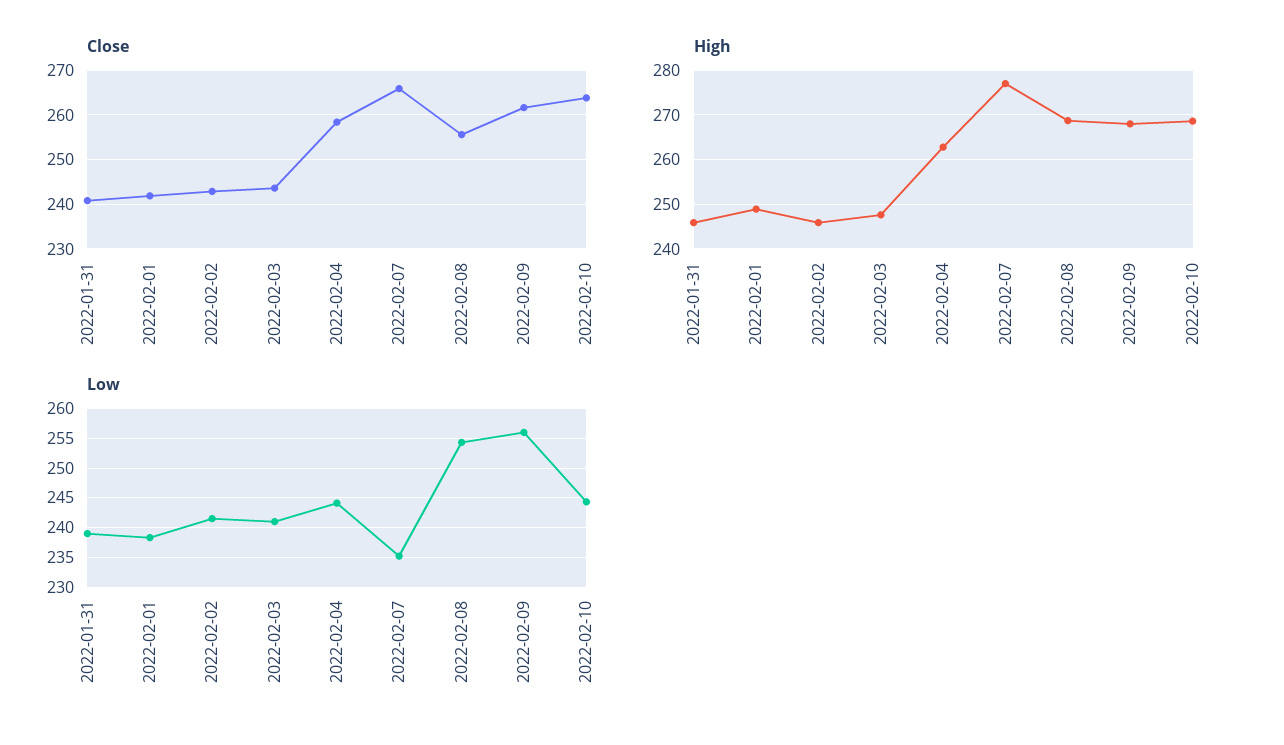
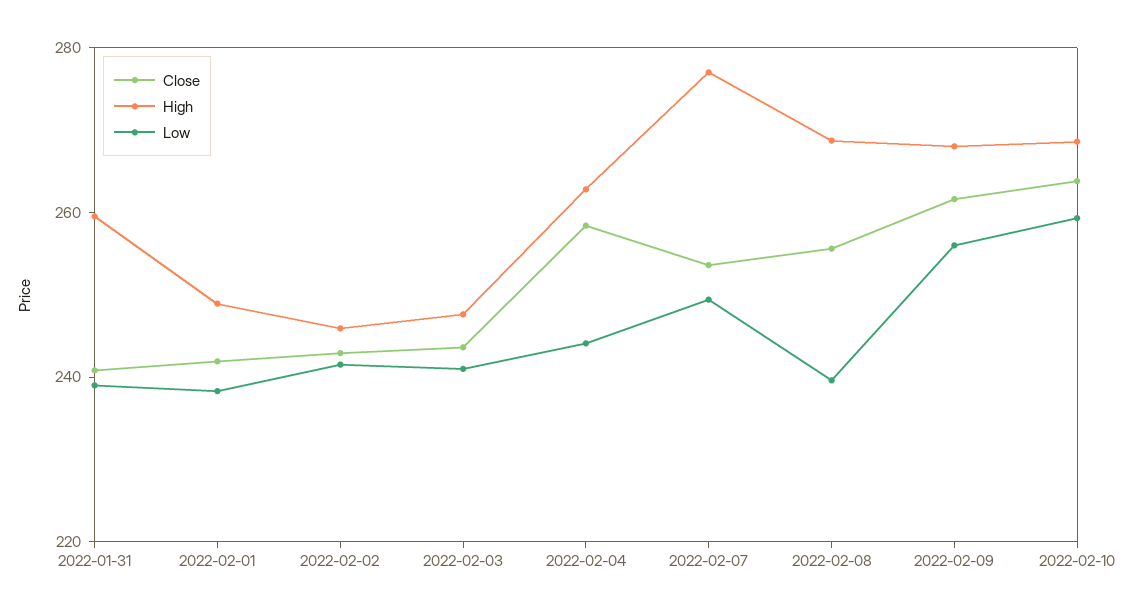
Close, 2022-02-07: 266 -> 255
High, 2022-01-31: 246 -> 260
Low, 2022-02-07: 235 -> 250
Low, 2022-02-08: 255 -> 240
Low, 2022-02-10: 245 -> 260

